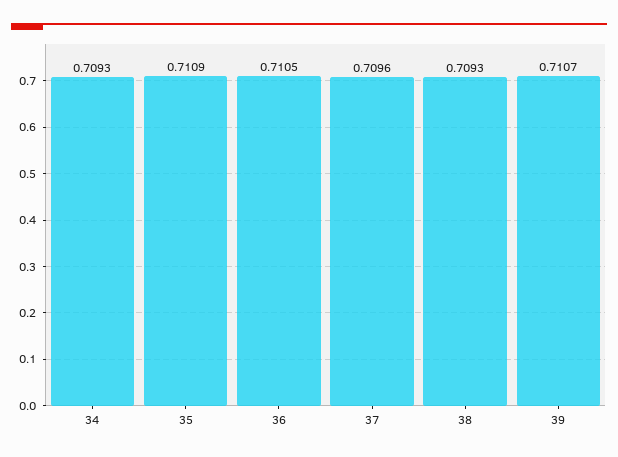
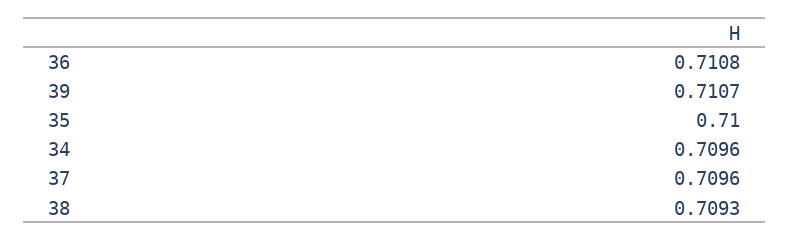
34: 0.7093 -> 0.7096
35: 0.7109 -> 0.71
36: 0.7105 -> 0.7108

